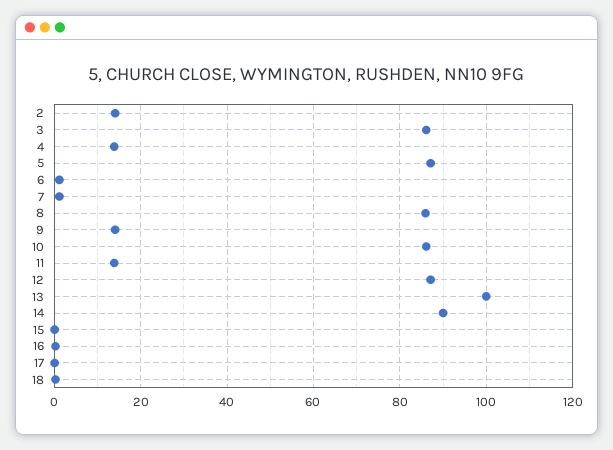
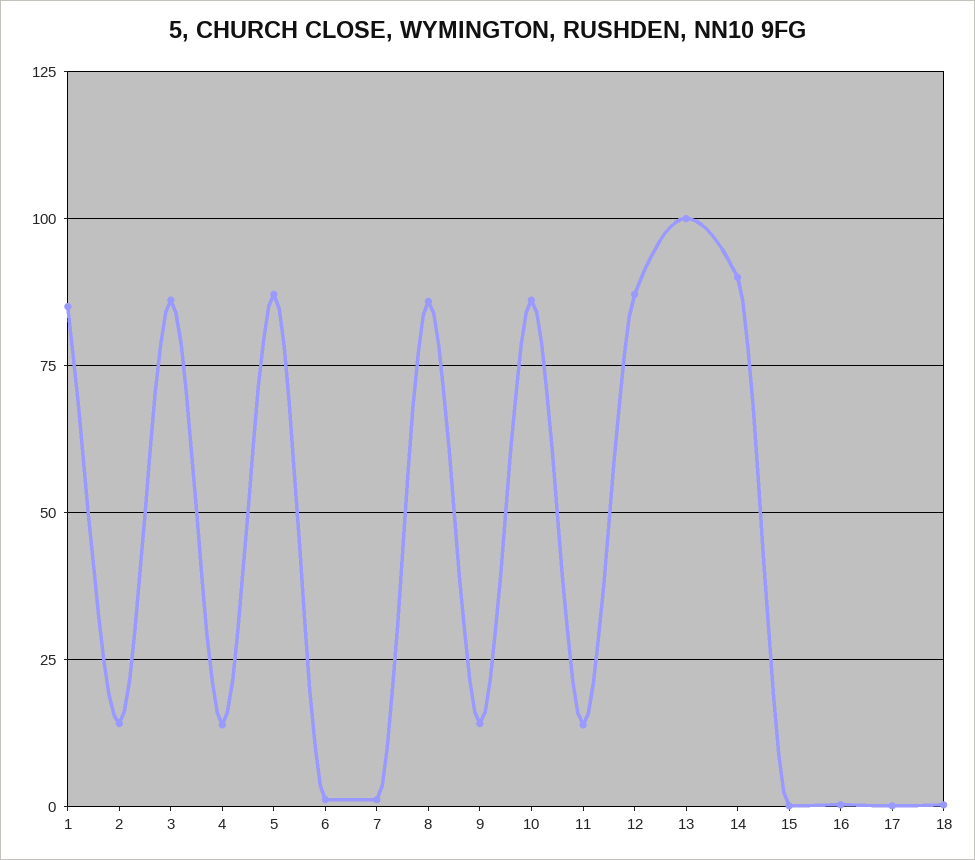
1: none -> 85

